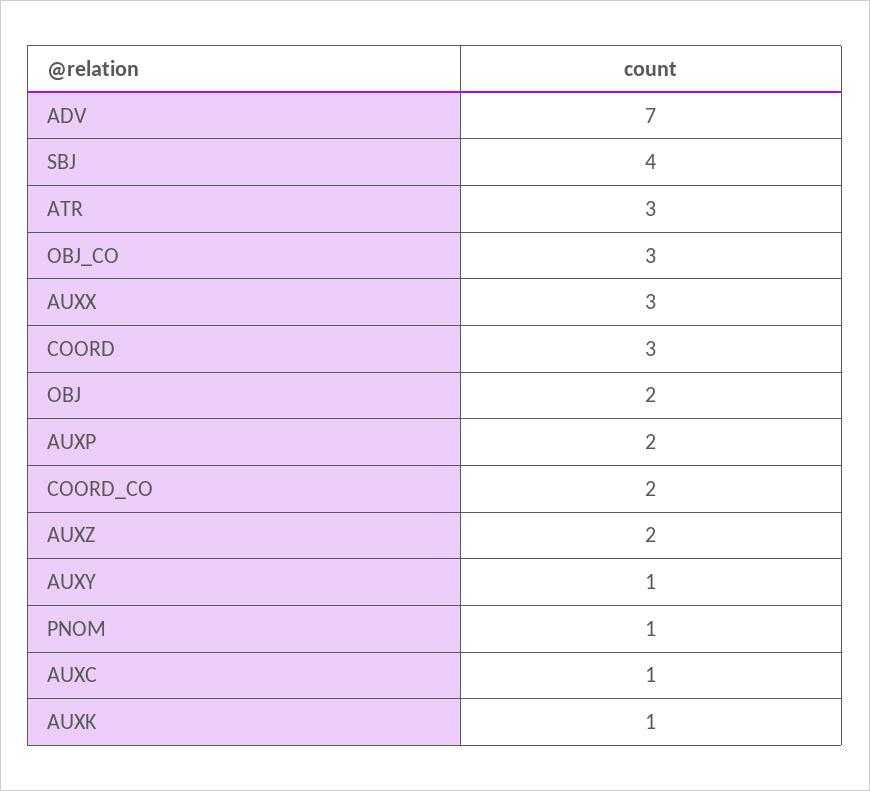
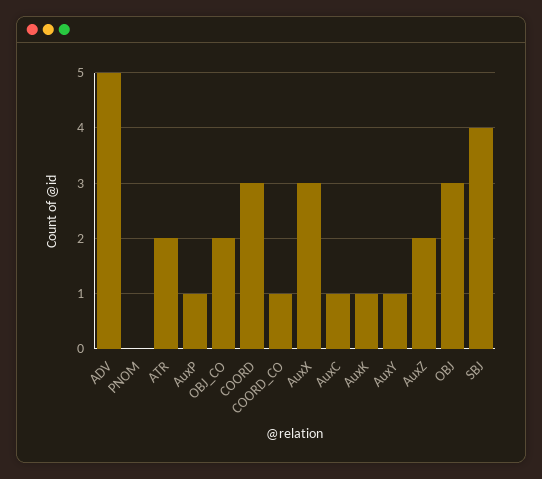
ADV: 7 -> 5
ATR: 3 -> 2
OBJ_CO: 3 -> 2
OBJ: 2 -> 3
AUXP: 2 -> 1
COORD_CO: 2 -> 1
PNOM: 1 -> 0

